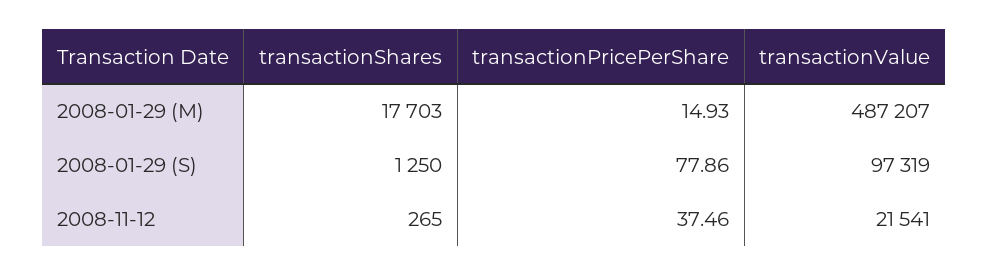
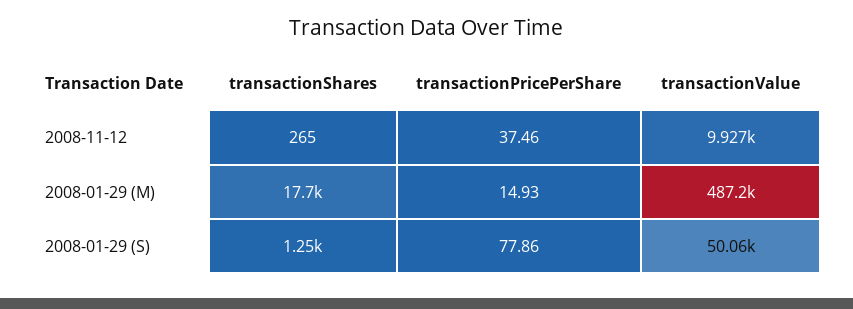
transactionValue, 2008-01-29 (S): 97319 -> 50060
transactionValue, 2008-11-12: 21541 -> 9927

